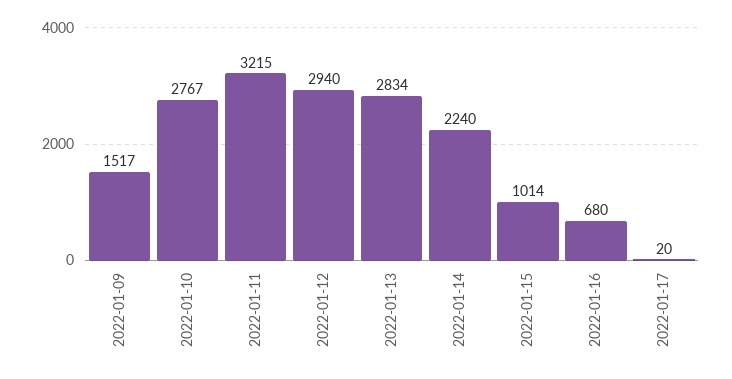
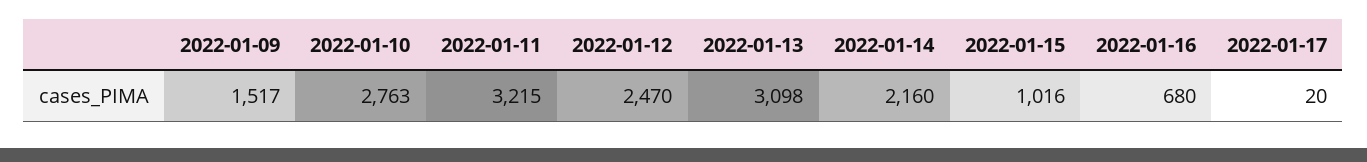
2022-01-10: 2767 -> 2763
2022-01-12: 2940 -> 2470
2022-01-13: 2834 -> 3098
2022-01-14: 2240 -> 2160
2022-01-15: 1014 -> 1016

